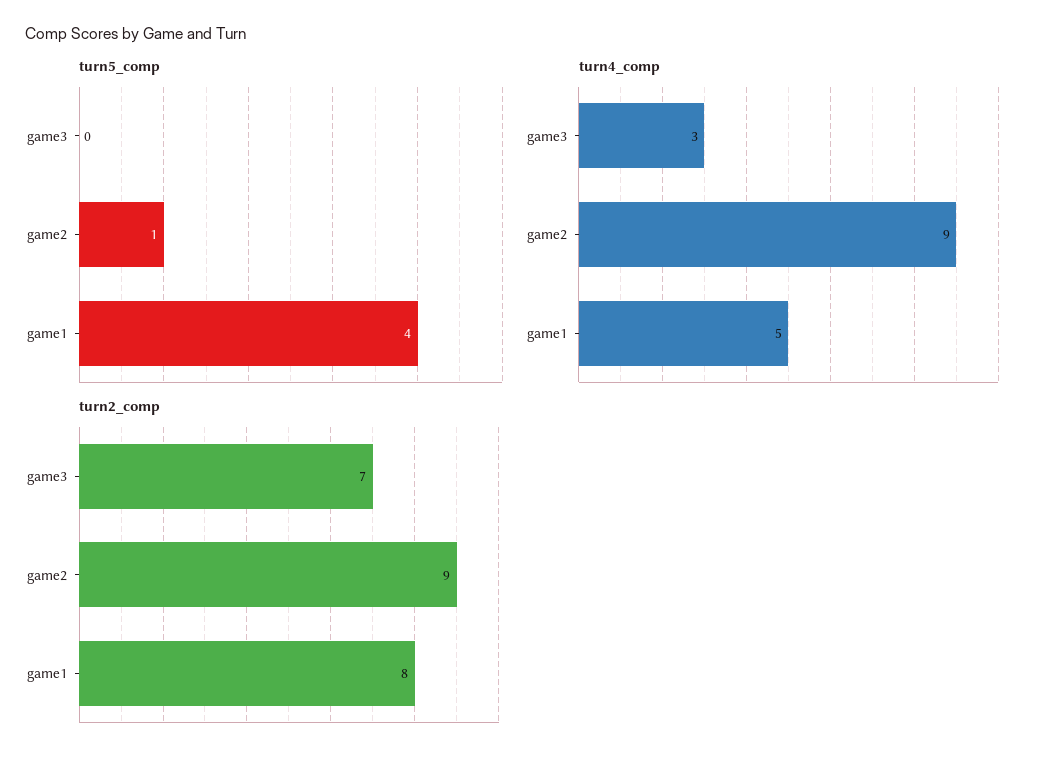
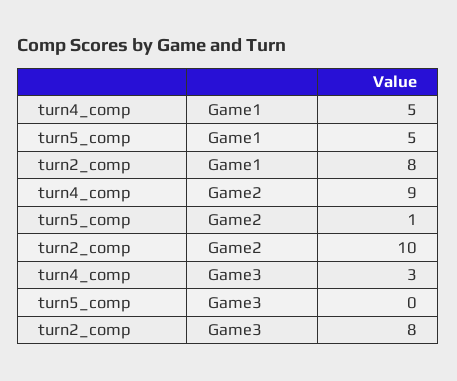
turn5_comp, game1: 4 -> 5
turn2_comp, game3: 7 -> 8
turn2_comp, game2: 9 -> 10

